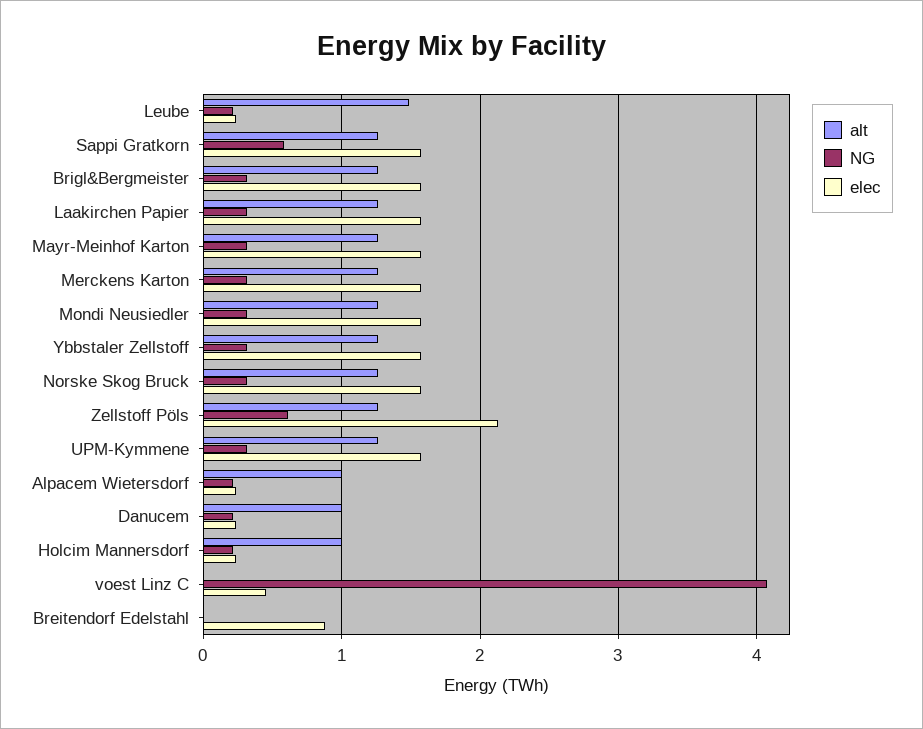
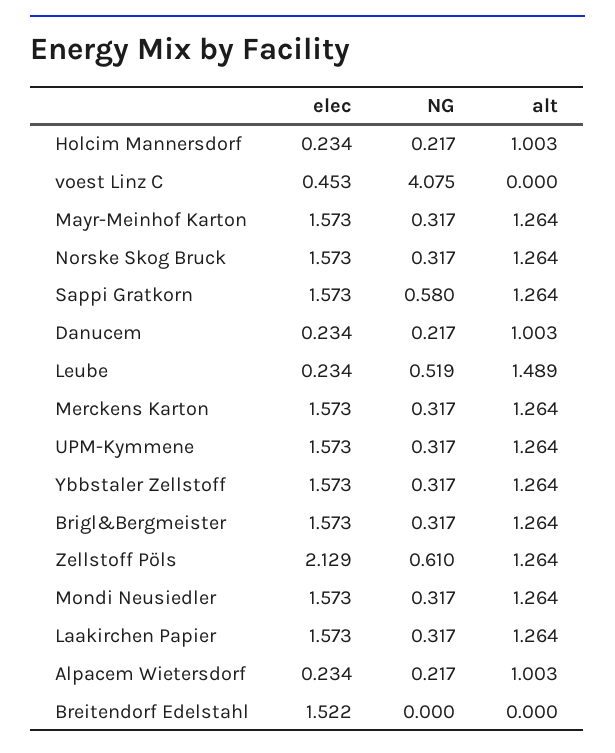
NG, Leube: 0.2 -> 0.519
elec, Breitendorf Edelstahl: 0.9 -> 1.522

